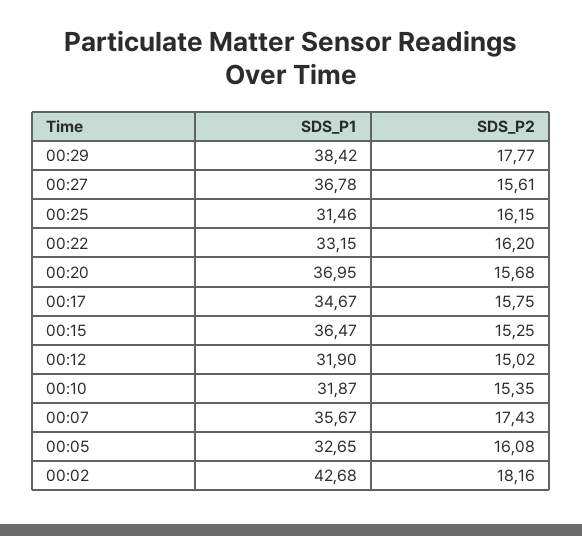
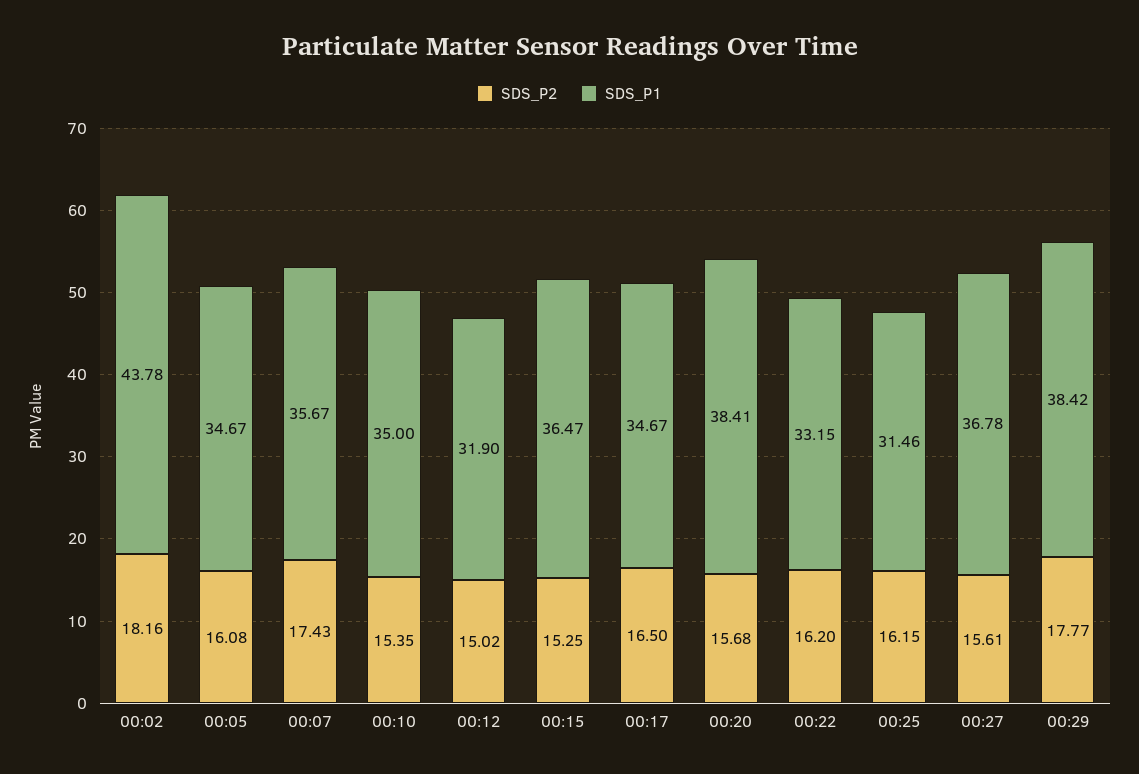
SDS_P1, 00:20: 36.95 -> 38.41
SDS_P2, 00:17: 15.75 -> 16.5
SDS_P1, 00:10: 31.87 -> 35
SDS_P1, 00:05: 32.65 -> 34.67
SDS_P1, 00:02: 42.68 -> 43.78

